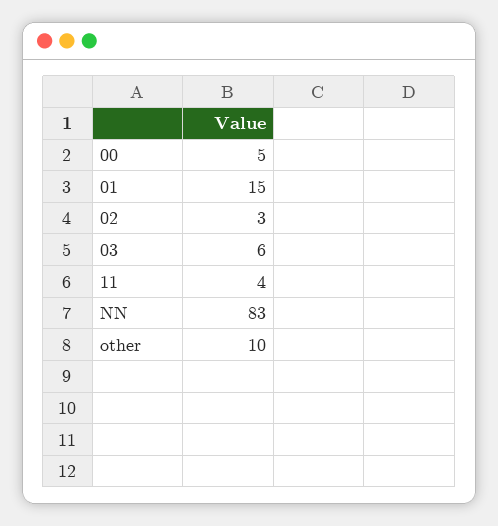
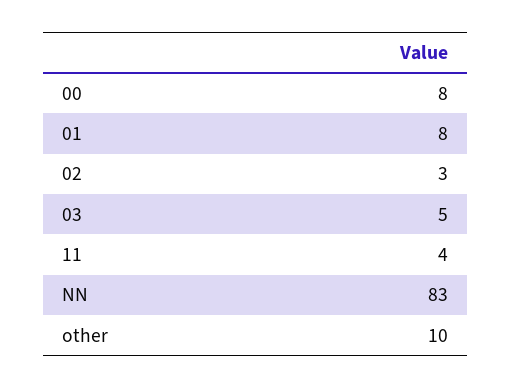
00: 5 -> 8
01: 15 -> 8
03: 6 -> 5

